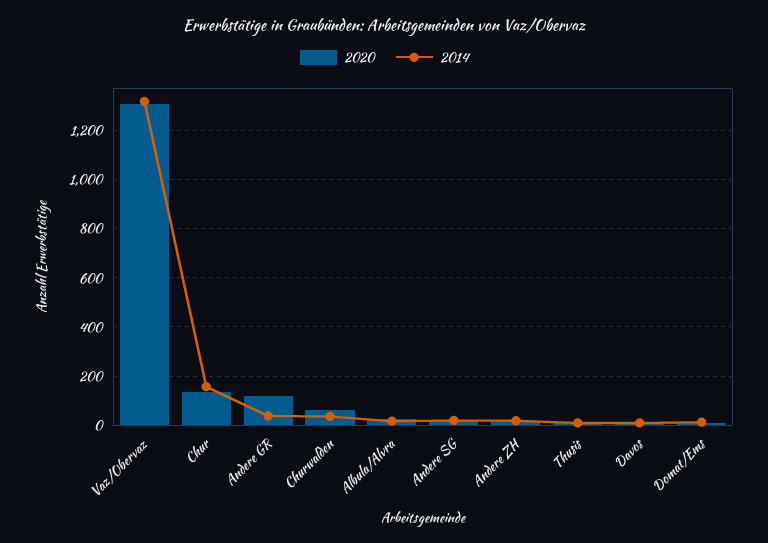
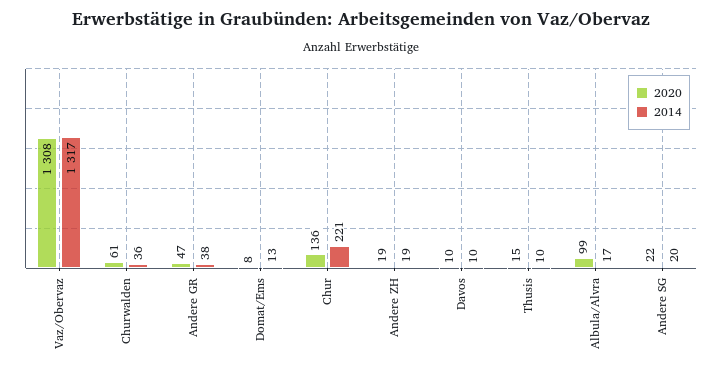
2014, Chur: 150 -> 221
2020, Andere GR: 125 -> 47
2020, Albula/Alvra: 25 -> 99

